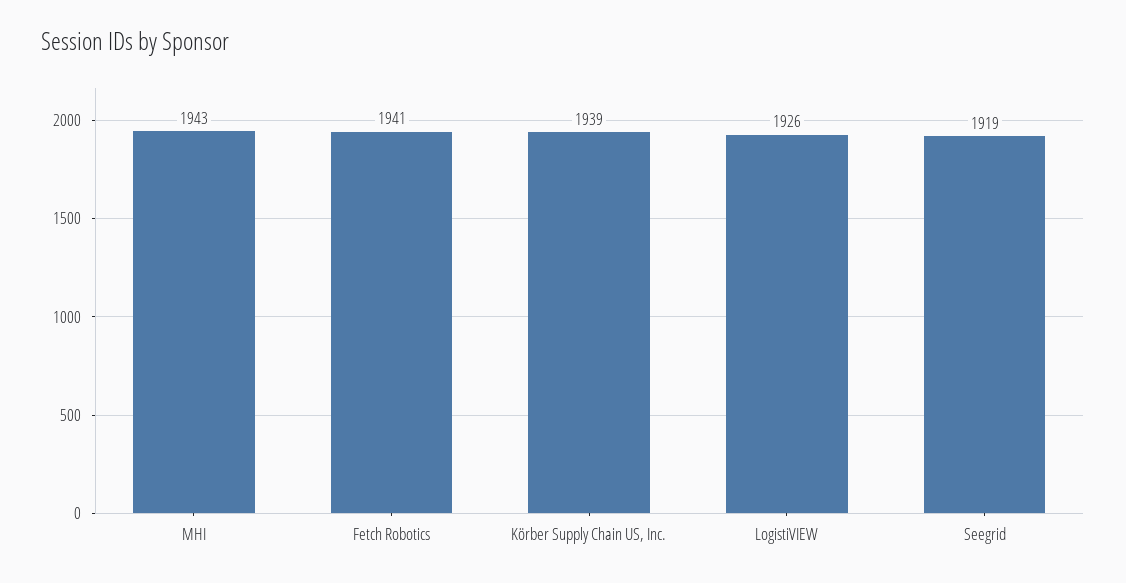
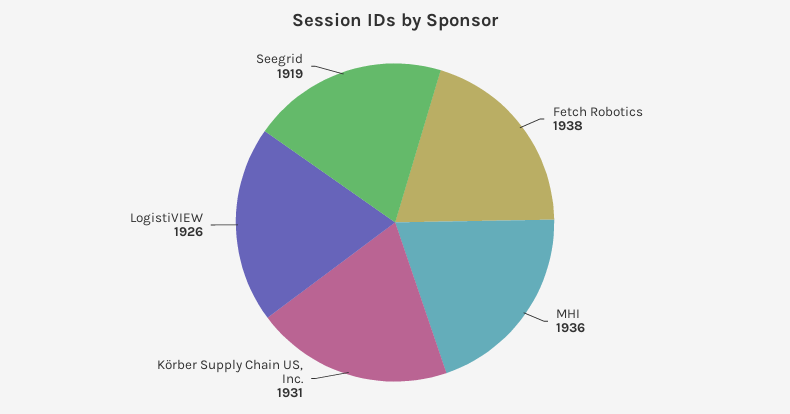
MHI: 1943 -> 1936
Fetch Robotics: 1941 -> 1938
Körber Supply Chain US, Inc.: 1939 -> 1931

